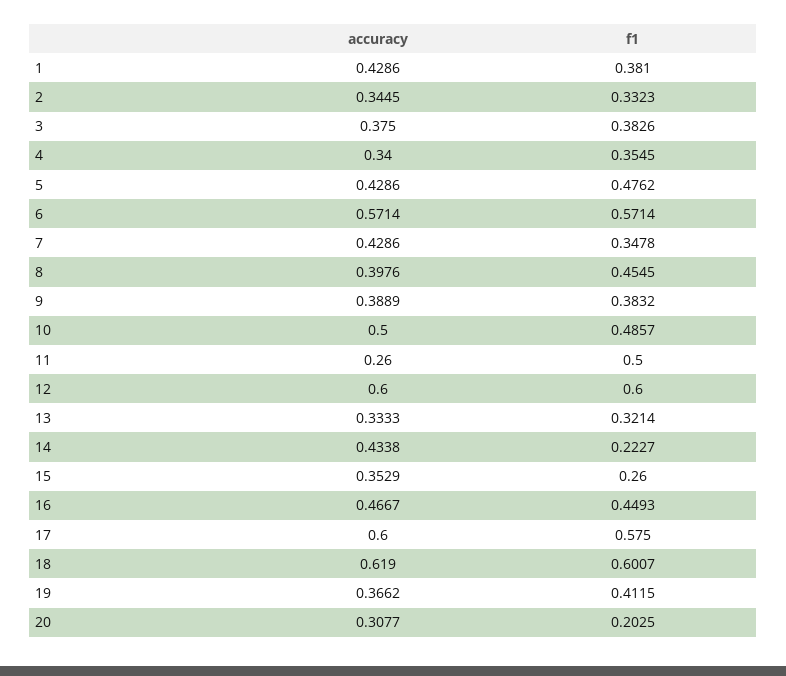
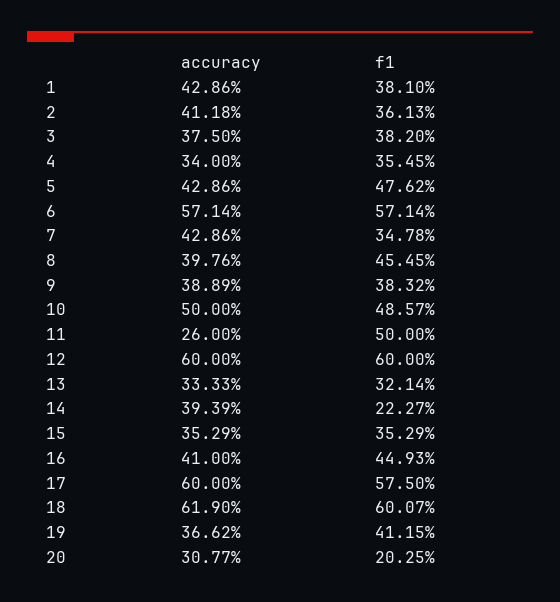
accuracy, 2: 0.3445 -> 0.4118
f1, 2: 0.3323 -> 0.3613
f1, 3: 0.3826 -> 0.382
accuracy, 14: 0.4338 -> 0.3939
f1, 15: 0.26 -> 0.3529
accuracy, 16: 0.4667 -> 0.41

